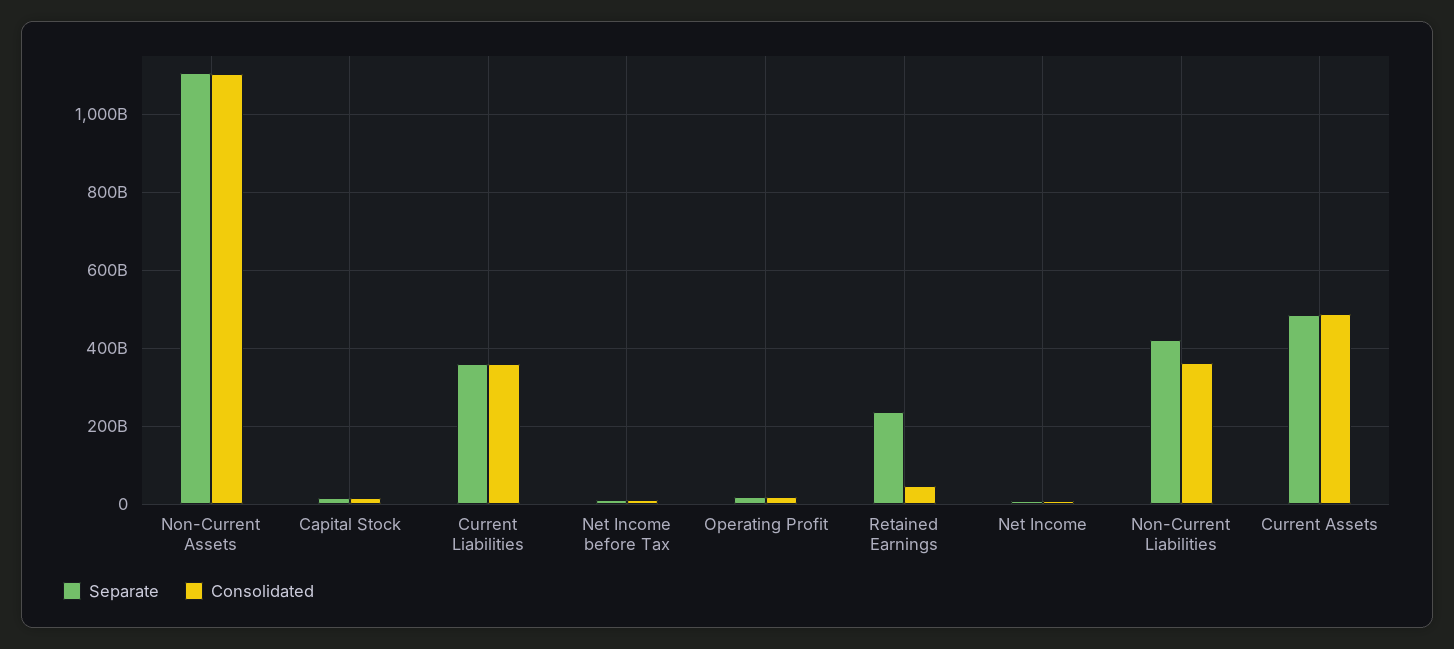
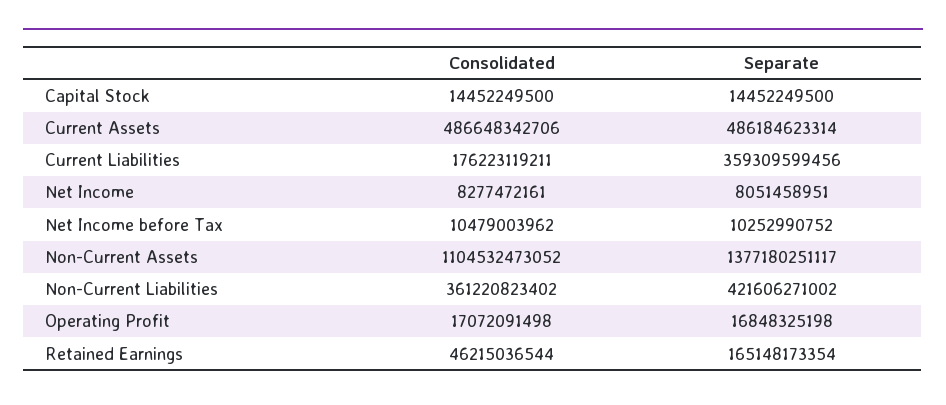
Separate, Non-Current Assets: 1100000000000 -> 1377180251117
Consolidated, Current Liabilities: 360000000000 -> 176223119211
Separate, Retained Earnings: 240000000000 -> 165148173354

